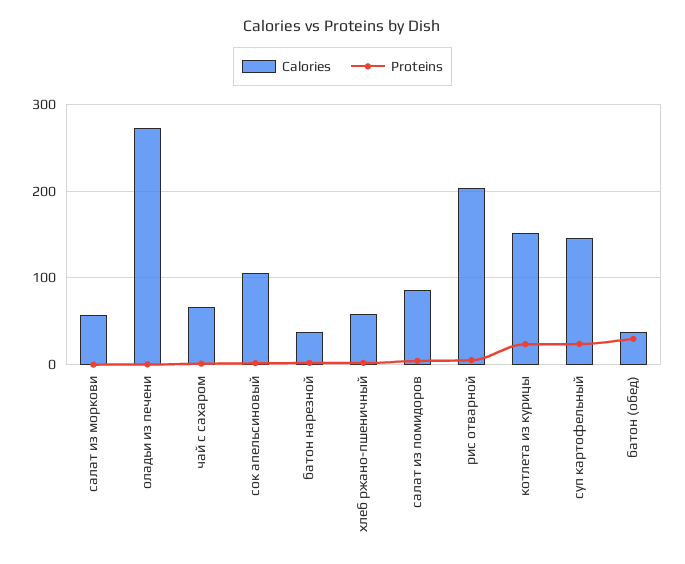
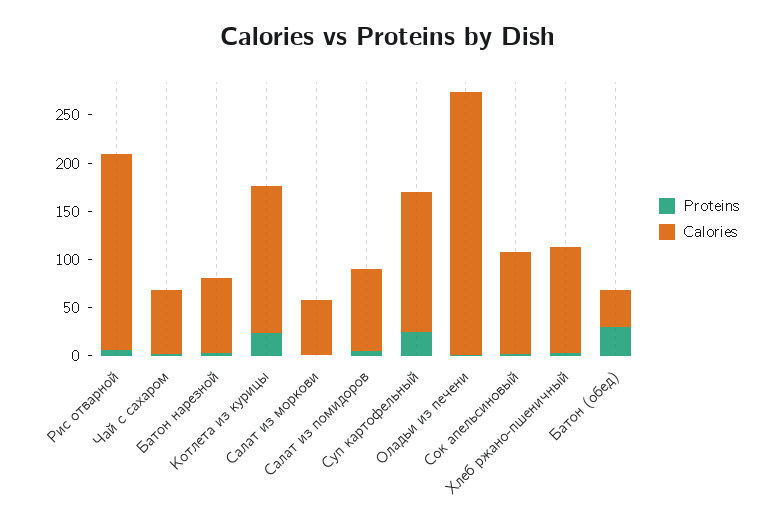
Calories, батон нарезной: 40 -> 80
Calories, хлеб ржано-пшеничный: 60 -> 110

